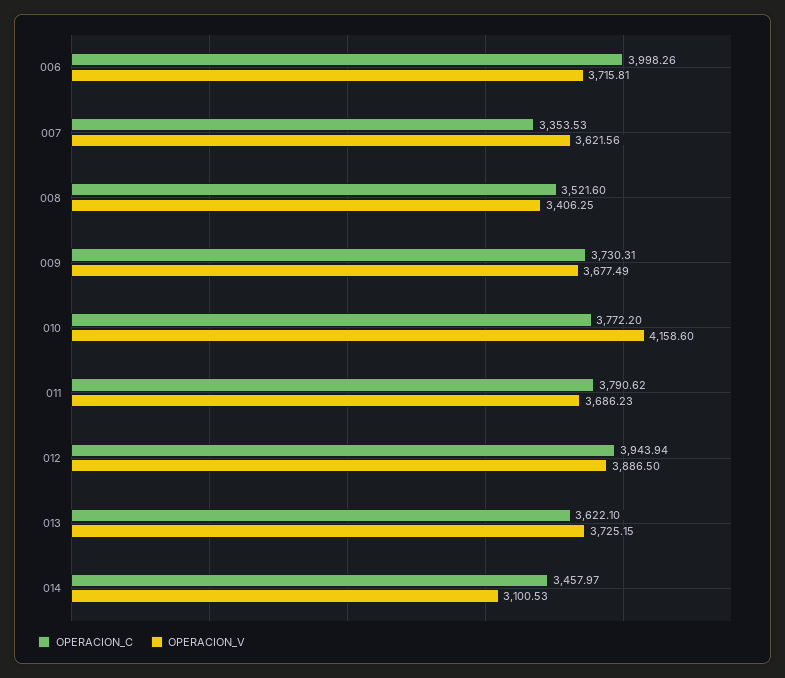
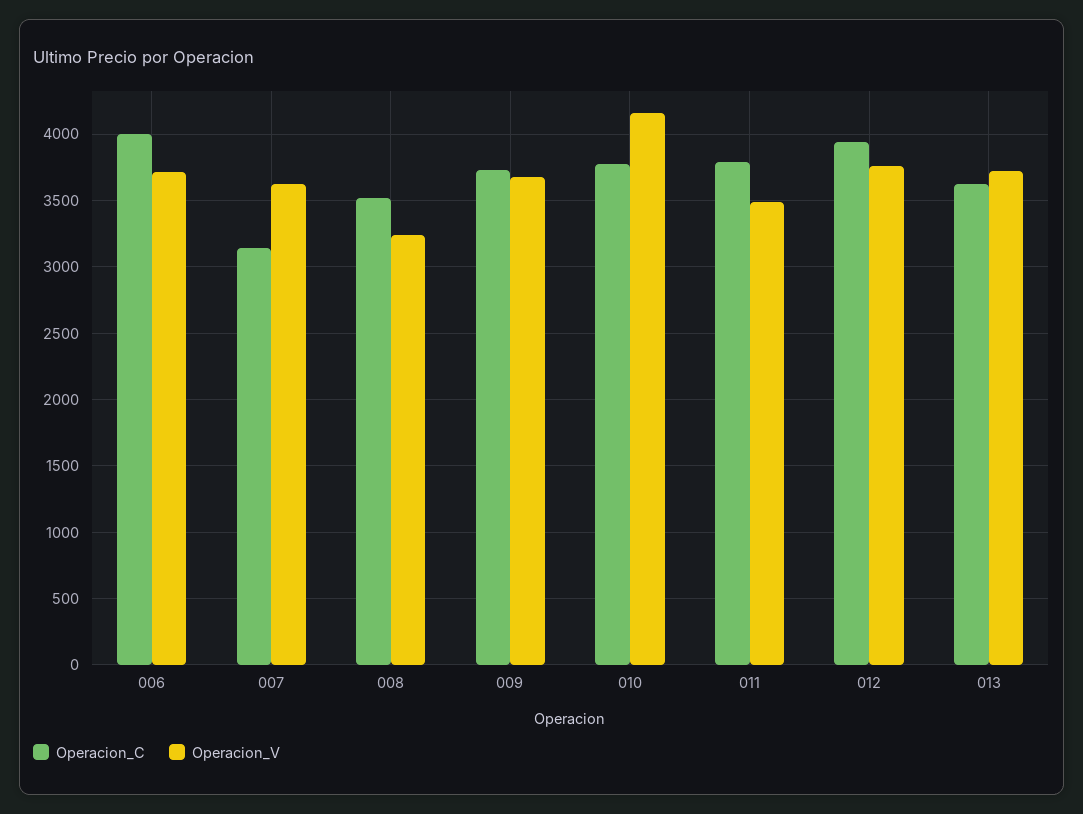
OPERACION_C, 007: 3353.53 -> 3150
OPERACION_V, 008: 3406.25 -> 3250
OPERACION_V, 011: 3686.23 -> 3500
OPERACION_V, 012: 3886.5 -> 3750
OPERACION_C, 014: 3457.97 -> none
OPERACION_V, 014: 3100.53 -> none

